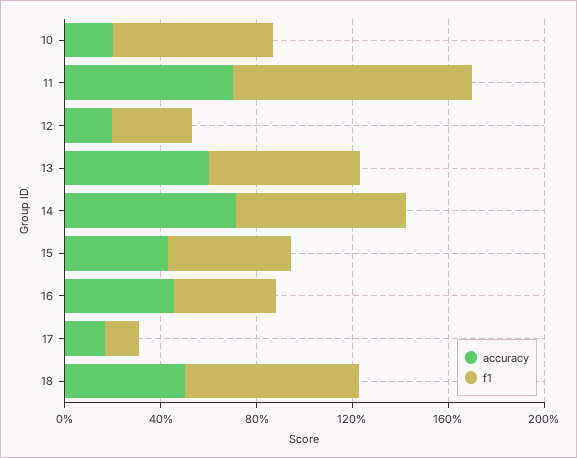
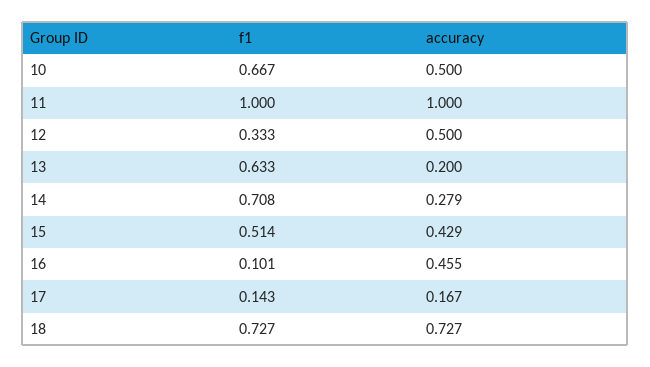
accuracy, 10: 0.2 -> 0.5
accuracy, 11: 0.7 -> 1
accuracy, 12: 0.2 -> 0.5
accuracy, 13: 0.6 -> 0.2
accuracy, 14: 0.7 -> 0.279
f1, 16: 0.4 -> 0.101
accuracy, 18: 0.5 -> 0.727

